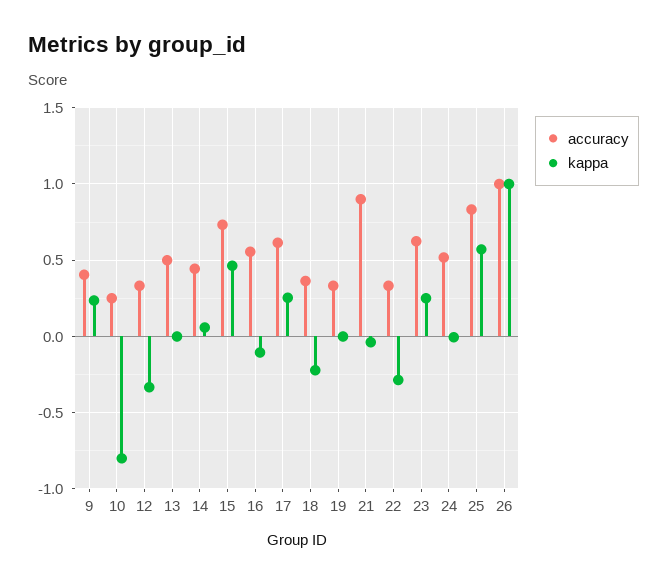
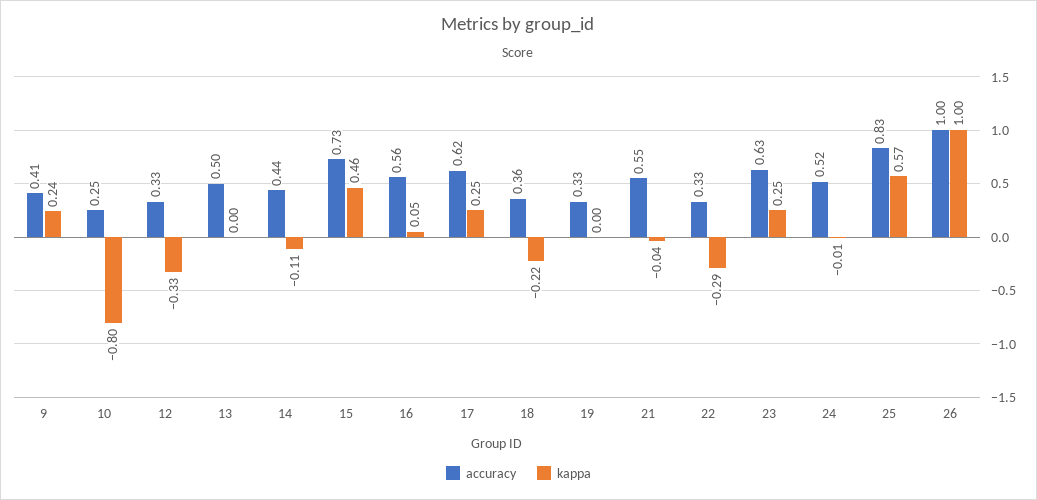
kappa, 14: 0.05 -> -0.11
kappa, 16: -0.1 -> 0.05
accuracy, 21: 0.9 -> 0.55

